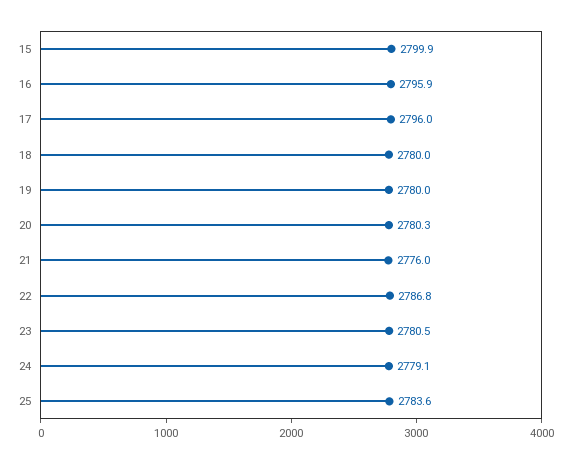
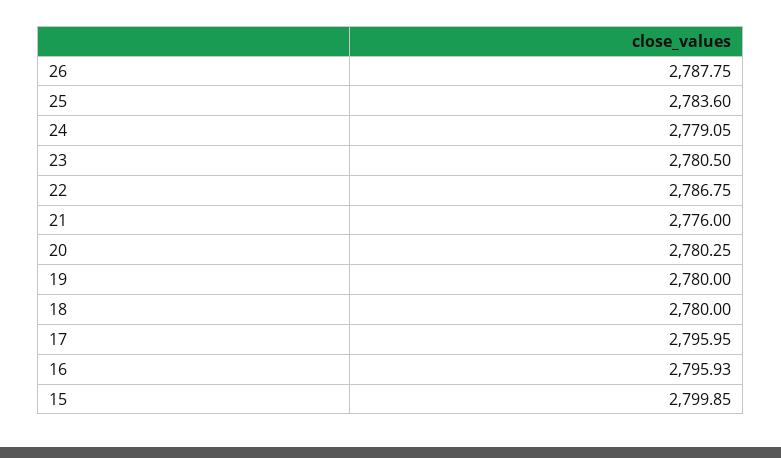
26: none -> 2787.75

